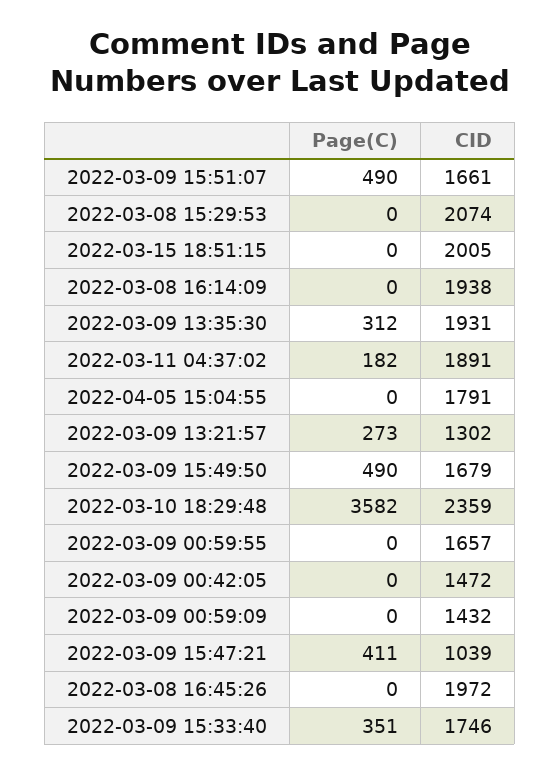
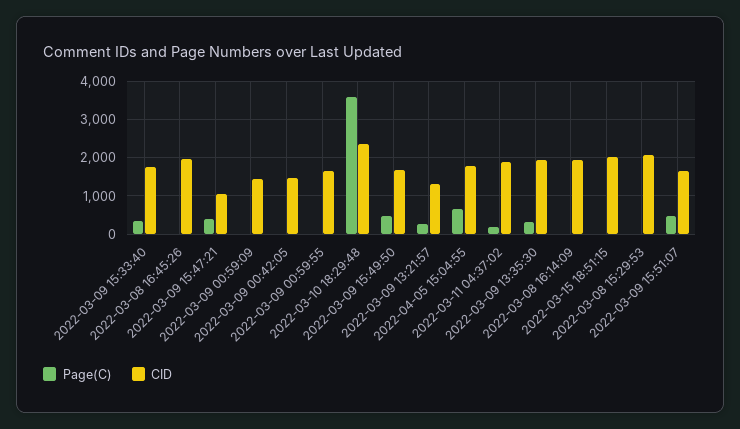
Page(C), 2022-04-05 15:04:55: 0 -> 600

